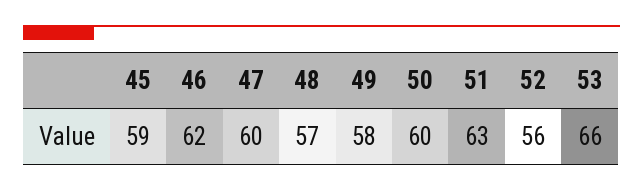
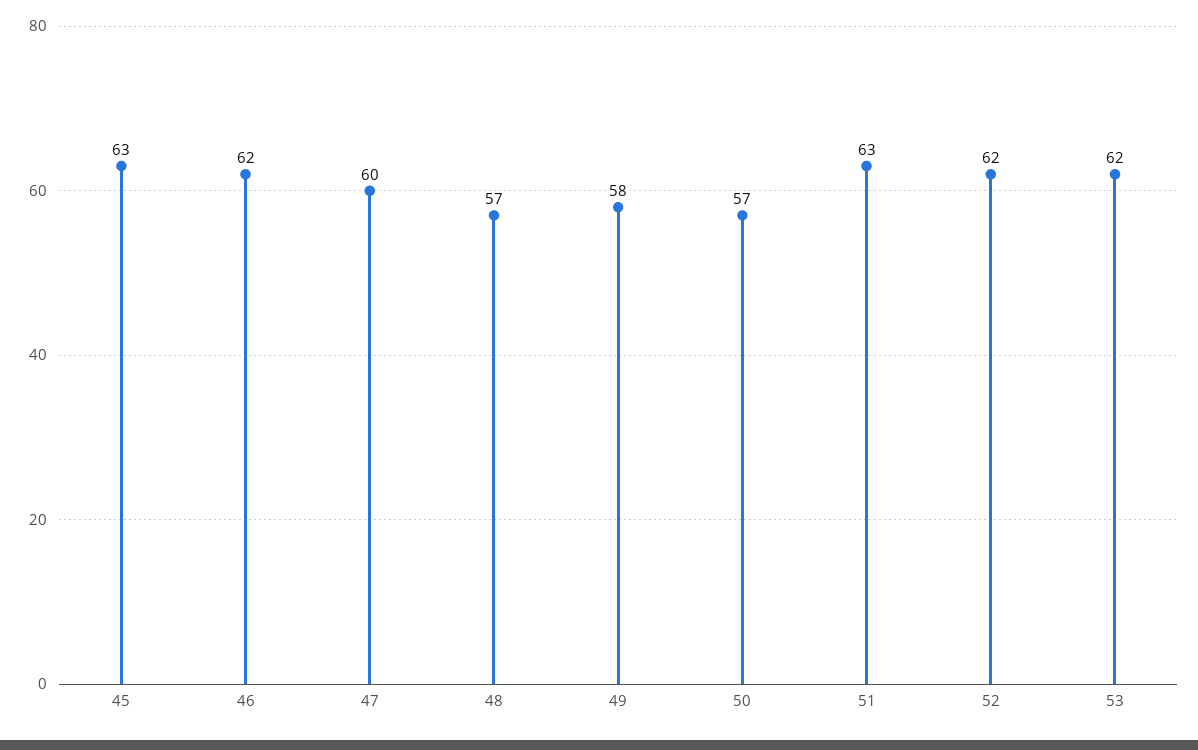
45: 59 -> 63
50: 60 -> 57
52: 56 -> 62
53: 66 -> 62

